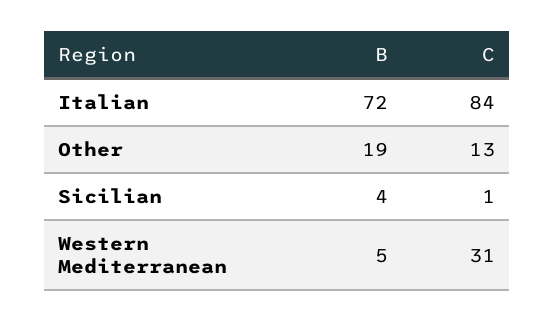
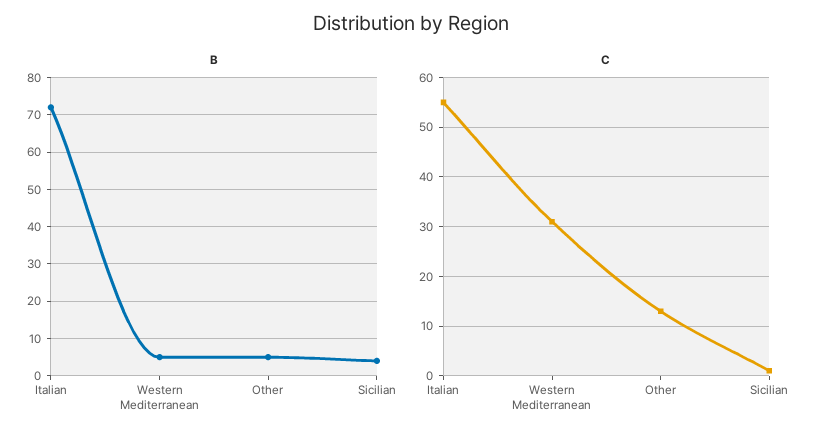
C, Italian: 84 -> 55
B, Other: 19 -> 5

